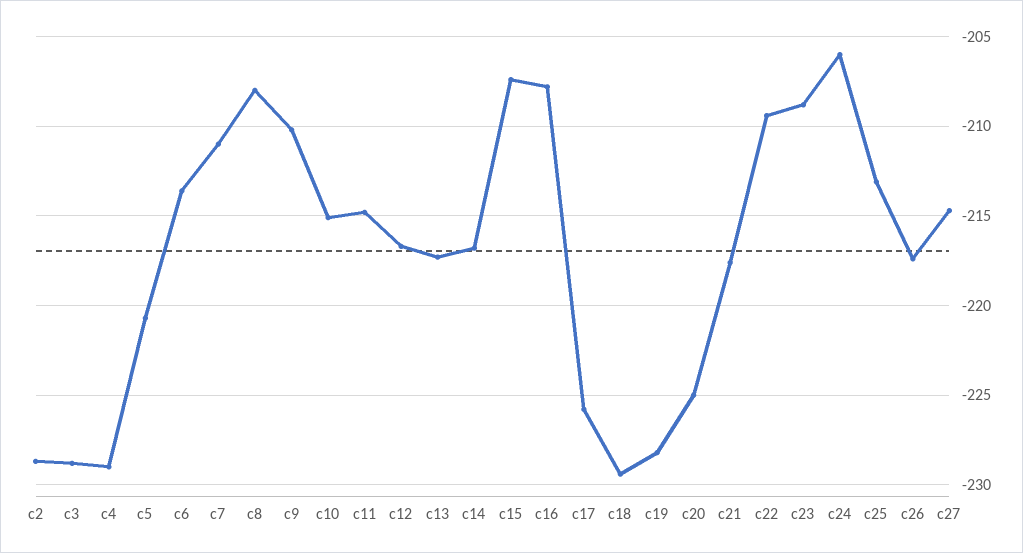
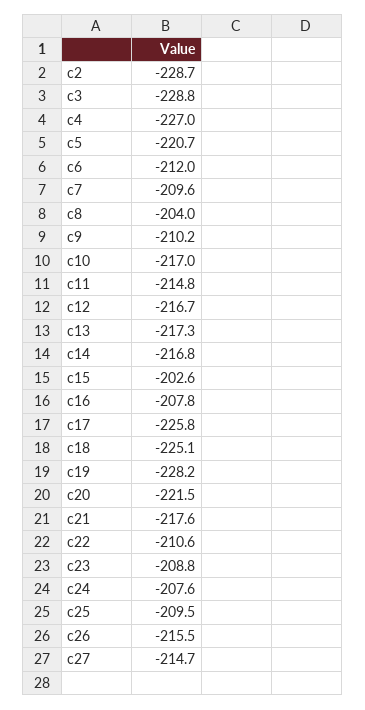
c4: -229 -> -227
c6: -213.5 -> -212
c7: -211 -> -209.6
c8: -208 -> -204
c10: -215 -> -217
c15: -207.5 -> -202.6
c18: -229.5 -> -225.1
c20: -225 -> -221.5
c22: -209.5 -> -210.6
c24: -206 -> -207.6
c25: -213 -> -209.5
c26: -217.5 -> -215.5

